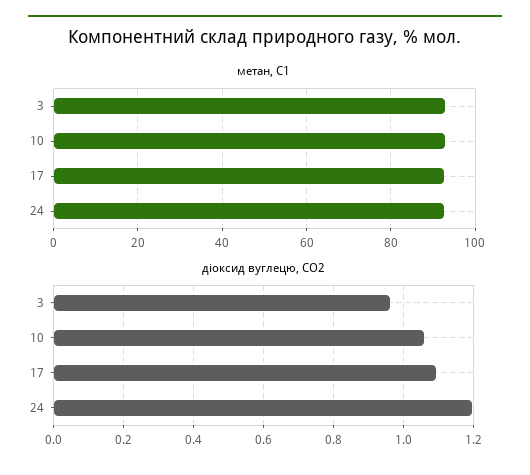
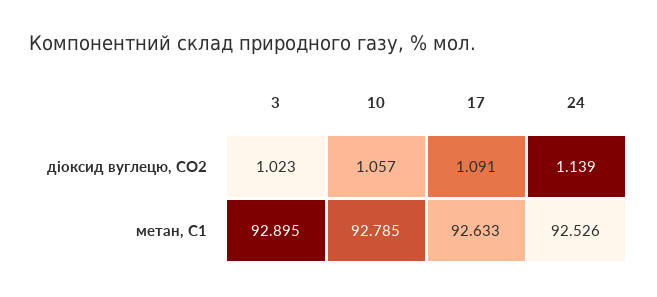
діоксид вуглецю, CО2, 3: 0.96 -> 1.023
діоксид вуглецю, CО2, 24: 1.2 -> 1.139

